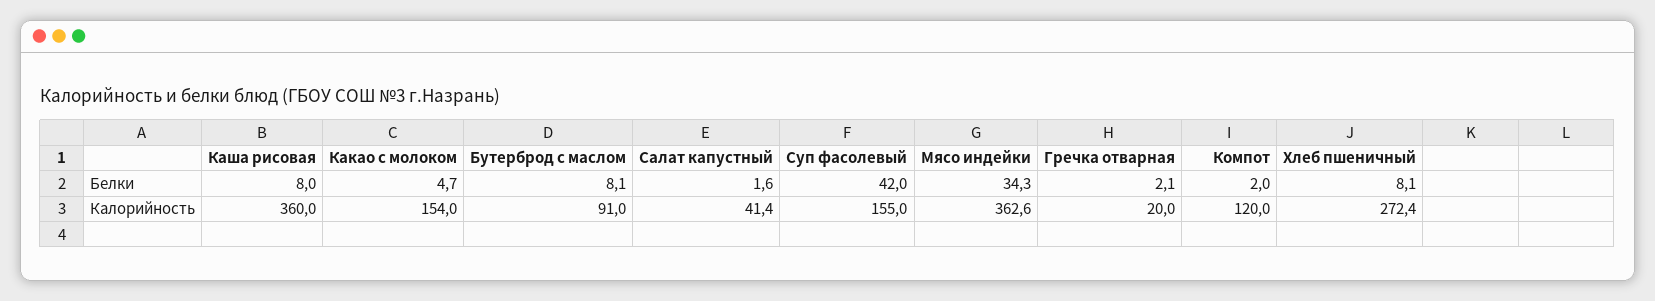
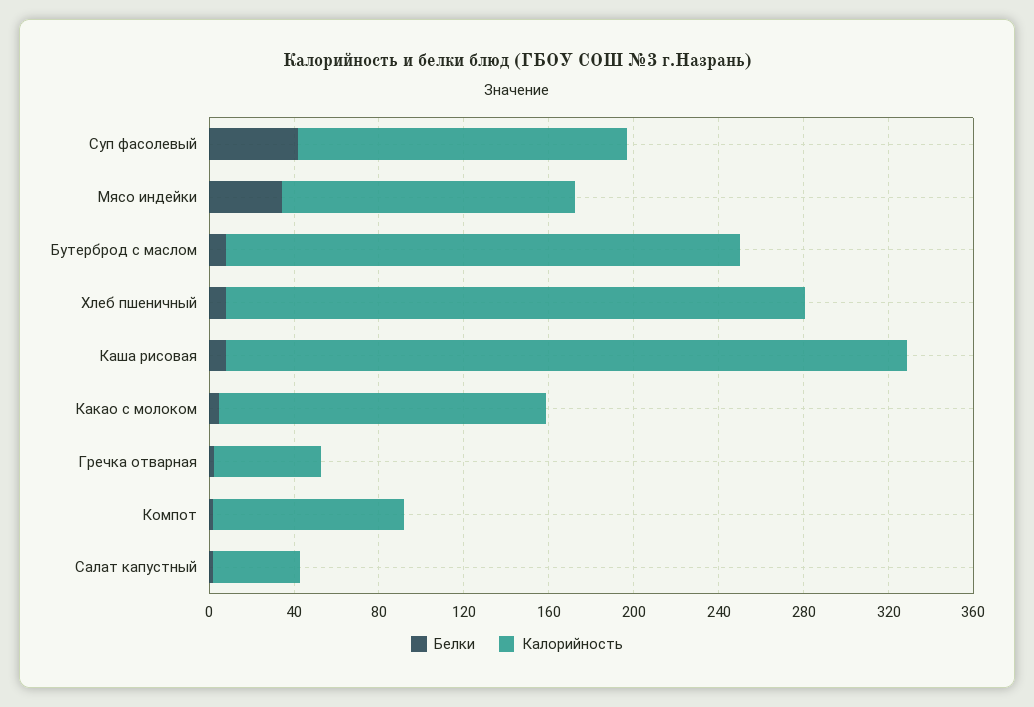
Калорийность, Каша рисовая: 360 -> 320
Калорийность, Бутерброд с маслом: 91 -> 240
Калорийность, Мясо индейки: 362.6 -> 140
Калорийность, Гречка отварная: 20 -> 50
Калорийность, Компот: 120 -> 90

